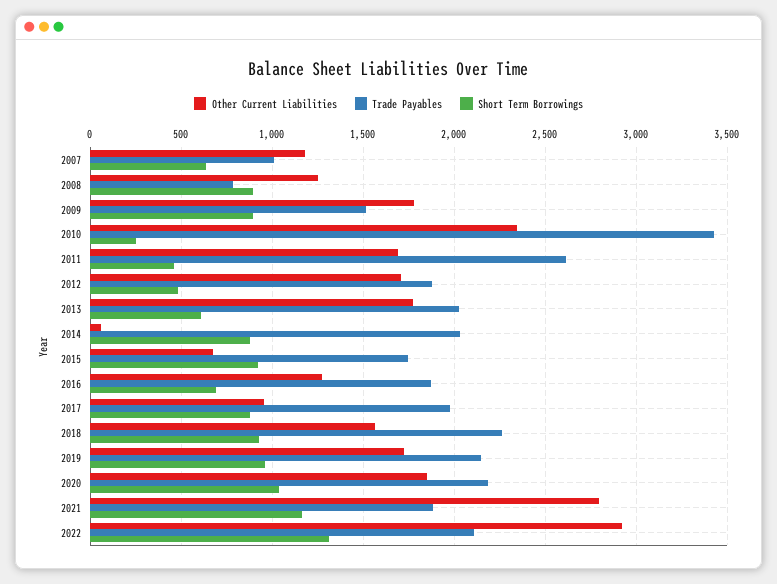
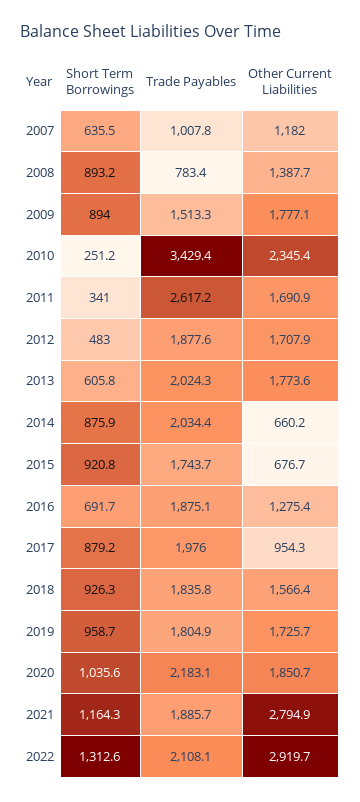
Other Current Liabilities, 2008: 1250 -> 1387.7
Short Term Borrowings, 2011: 450 -> 341
Other Current Liabilities, 2014: 50 -> 660.2
Trade Payables, 2018: 2250 -> 1835.8
Trade Payables, 2019: 2150 -> 1804.9

